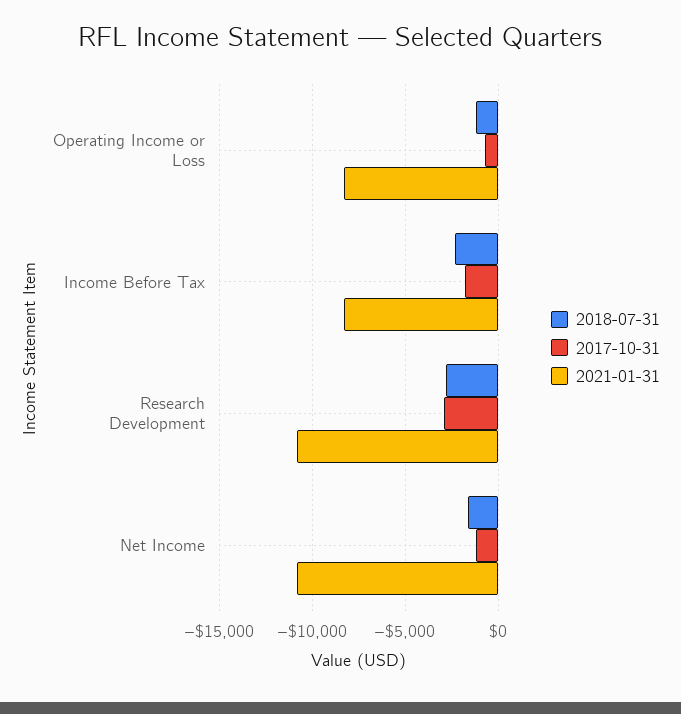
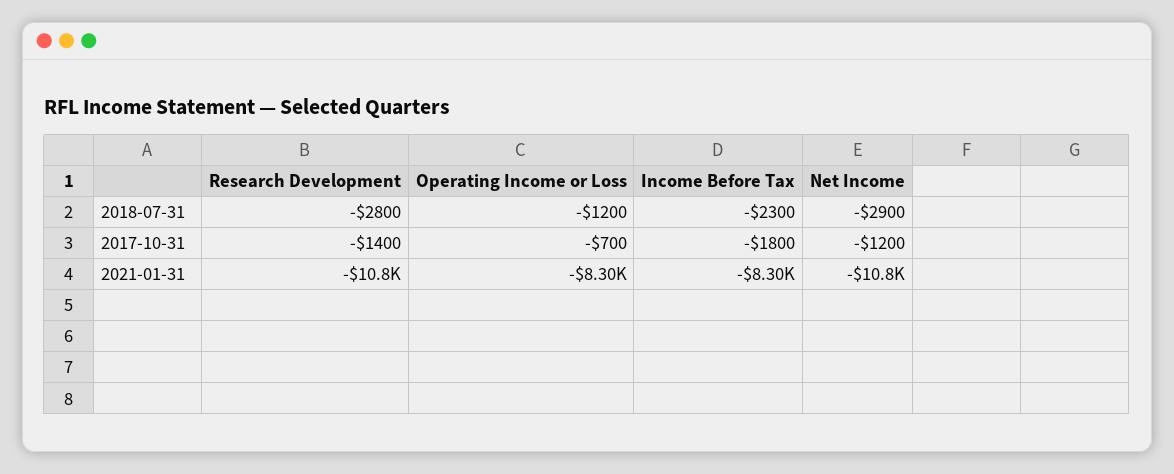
2017-10-31, Research Development: -3000 -> -1400
2018-07-31, Net Income: -1500 -> -2900

